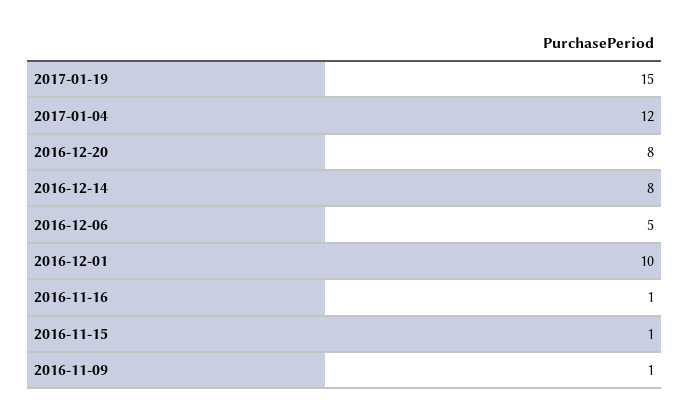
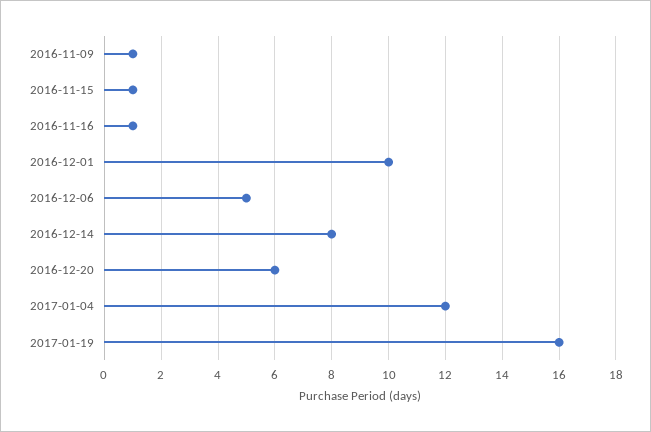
2017-01-19: 15 -> 16
2016-12-20: 8 -> 6

